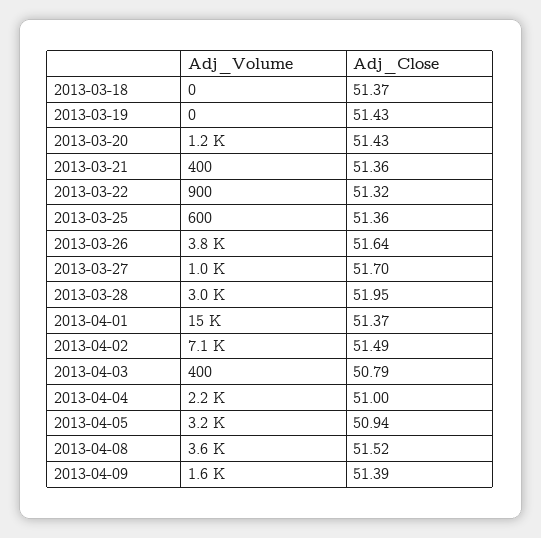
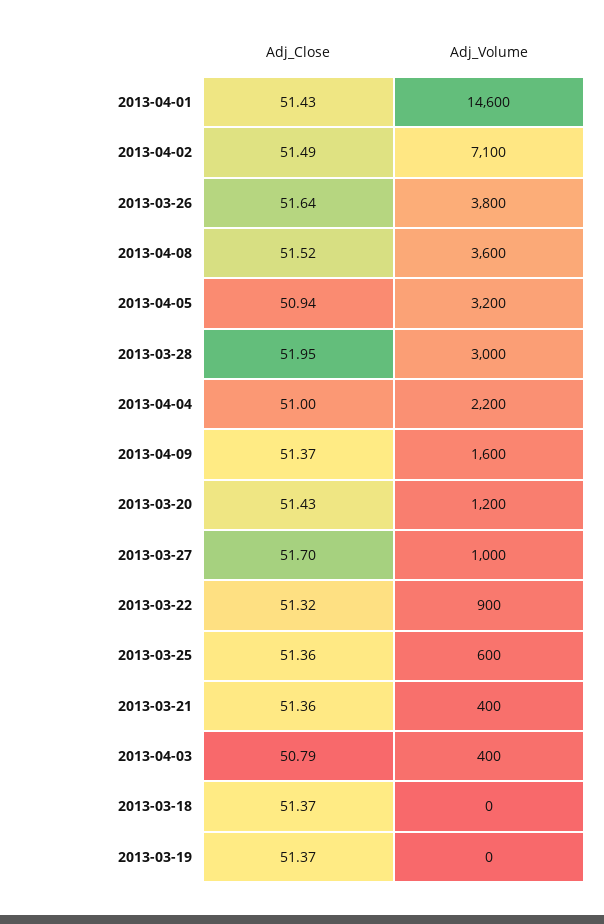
Adj_Close, 2013-03-19: 51.43 -> 51.37
Adj_Close, 2013-04-01: 51.37 -> 51.43
Adj_Close, 2013-04-09: 51.39 -> 51.37

